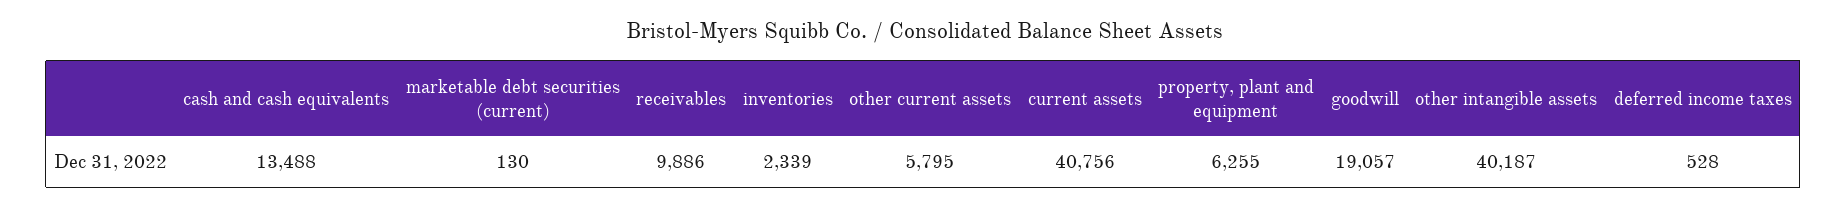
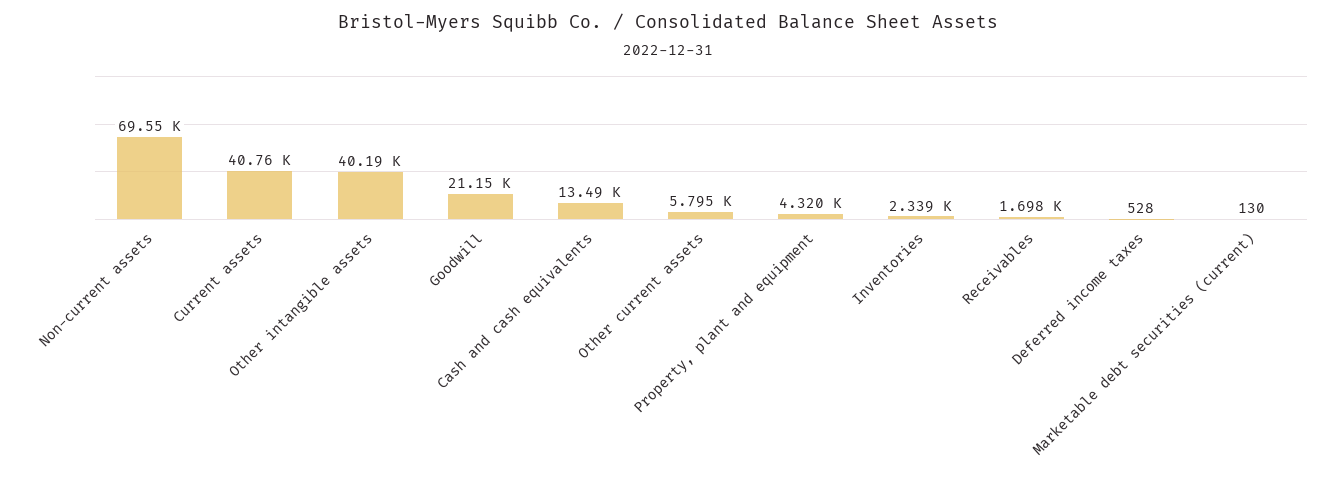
receivables: 9886 -> 1698
property, plant and equipment: 6255 -> 4320
goodwill: 19057 -> 21150
Non-current assets: none -> 69550

